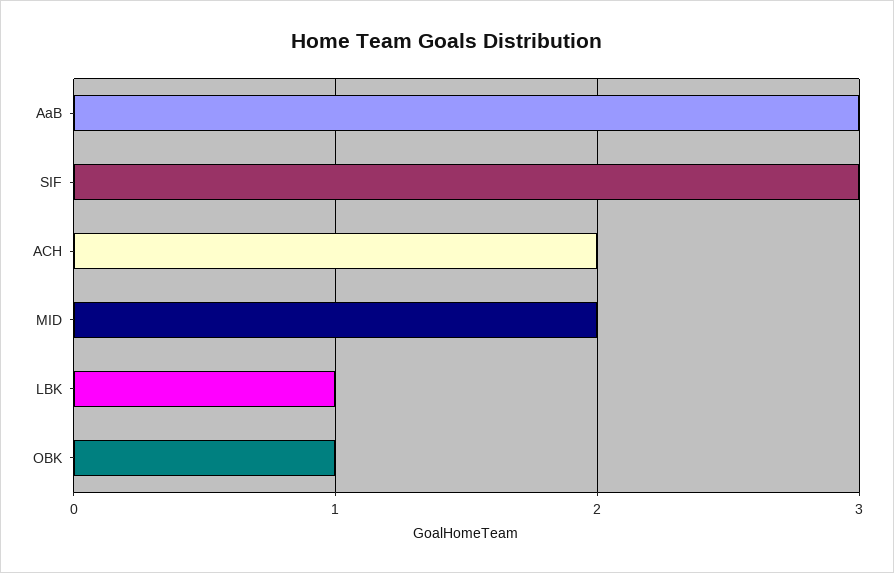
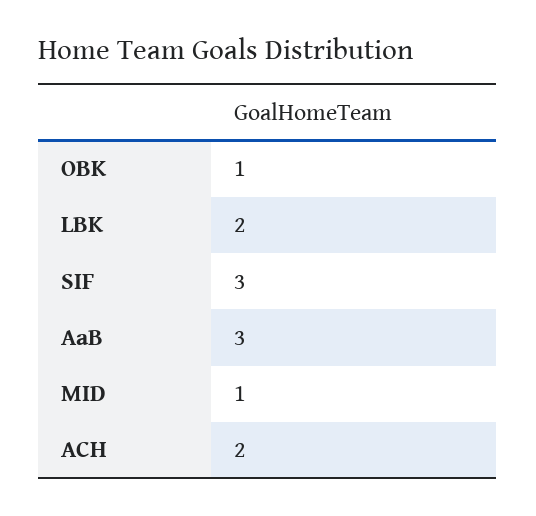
MID: 2 -> 1
LBK: 1 -> 2

